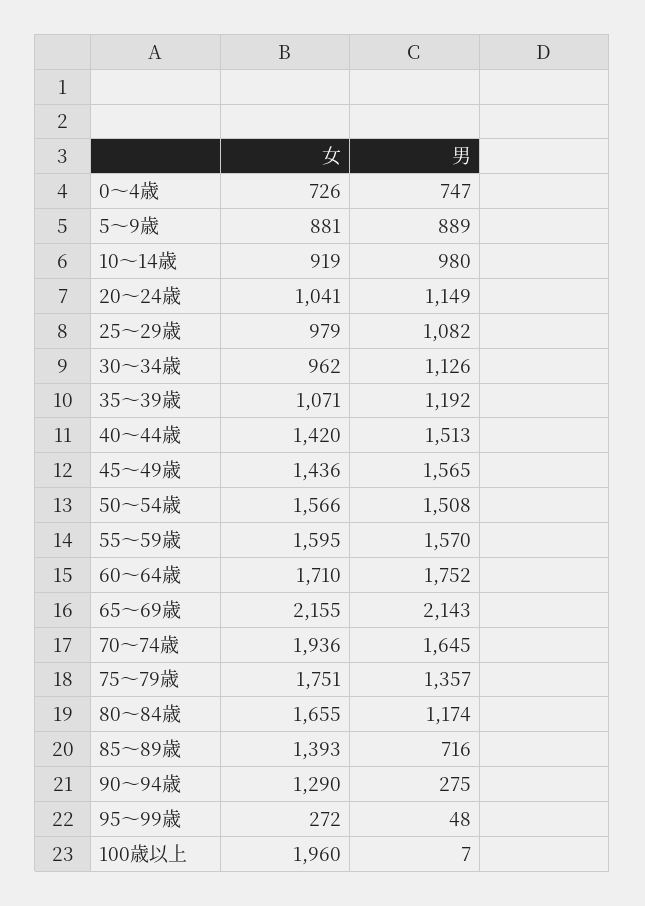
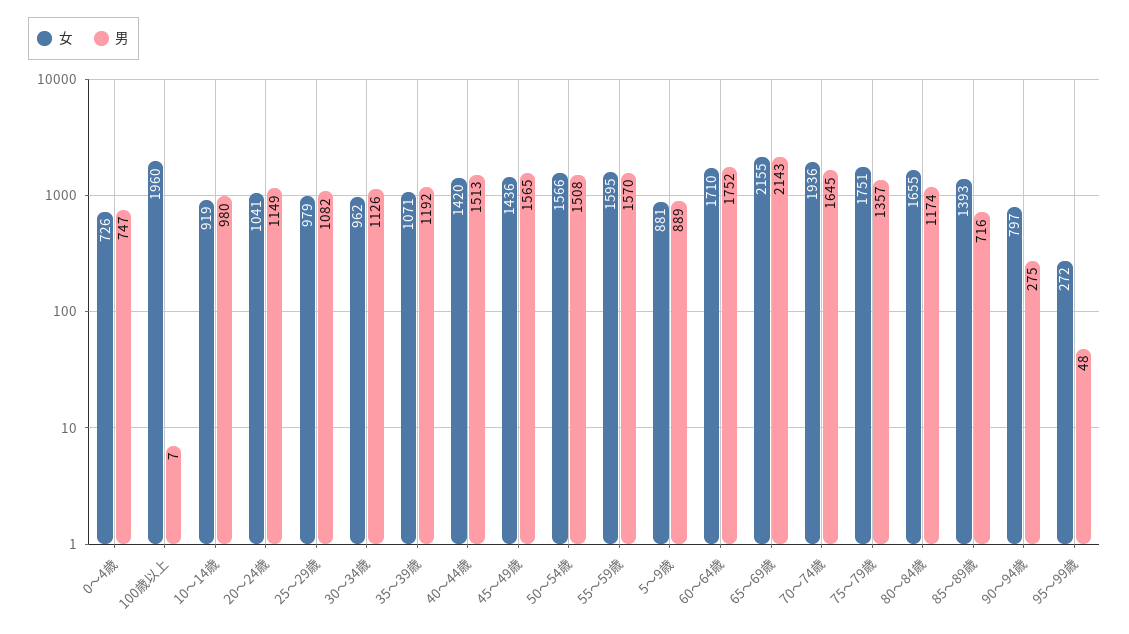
女, 90～94歳: 1290 -> 797

